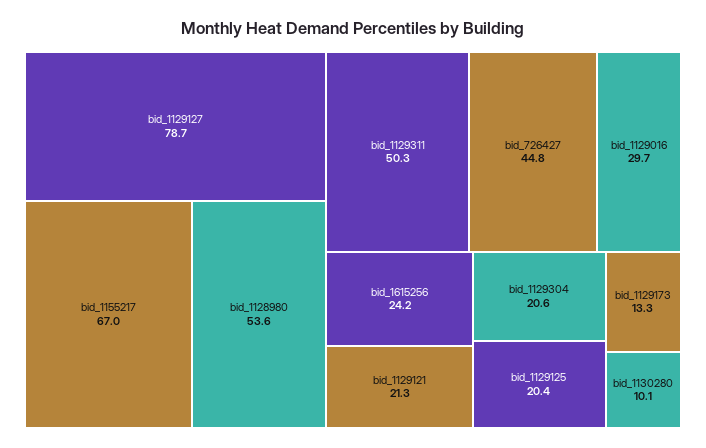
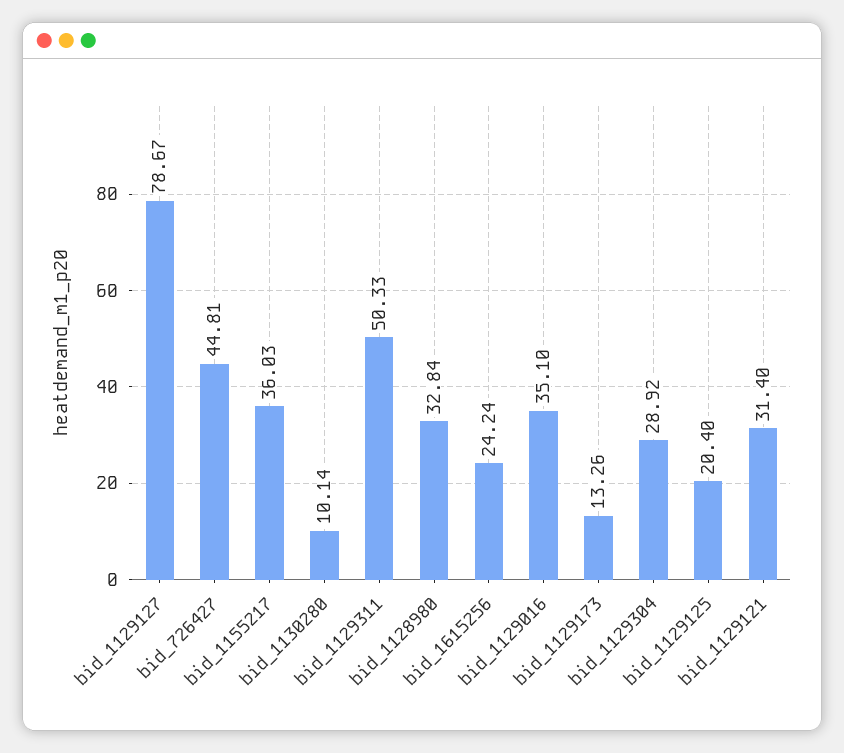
bid_1155217: 67 -> 36.03
bid_1128980: 53.6 -> 32.84
bid_1129016: 29.7 -> 35.1
bid_1129121: 21.3 -> 31.4
bid_1129304: 20.6 -> 28.92

